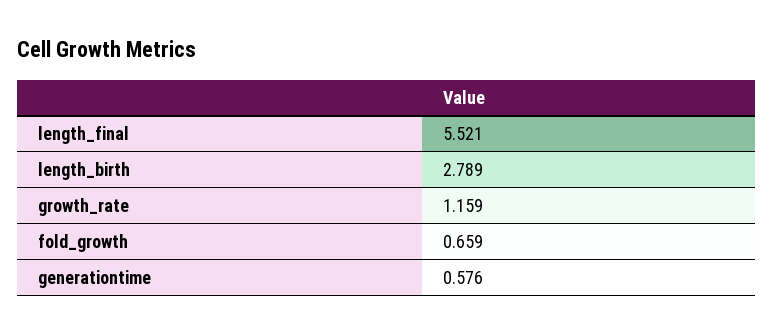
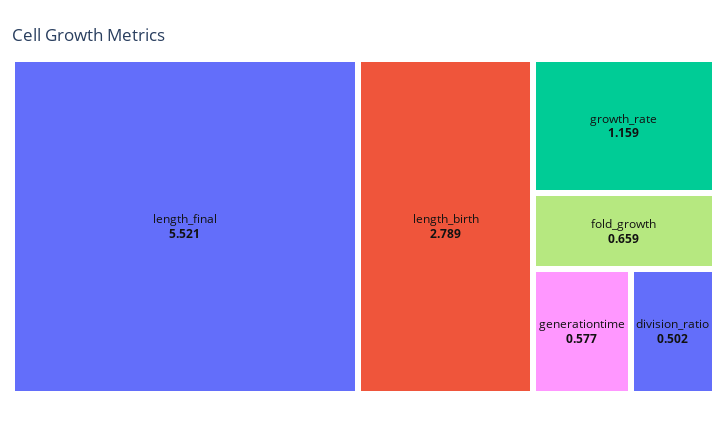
generationtime: 0.576 -> 0.577
division_ratio: none -> 0.502

